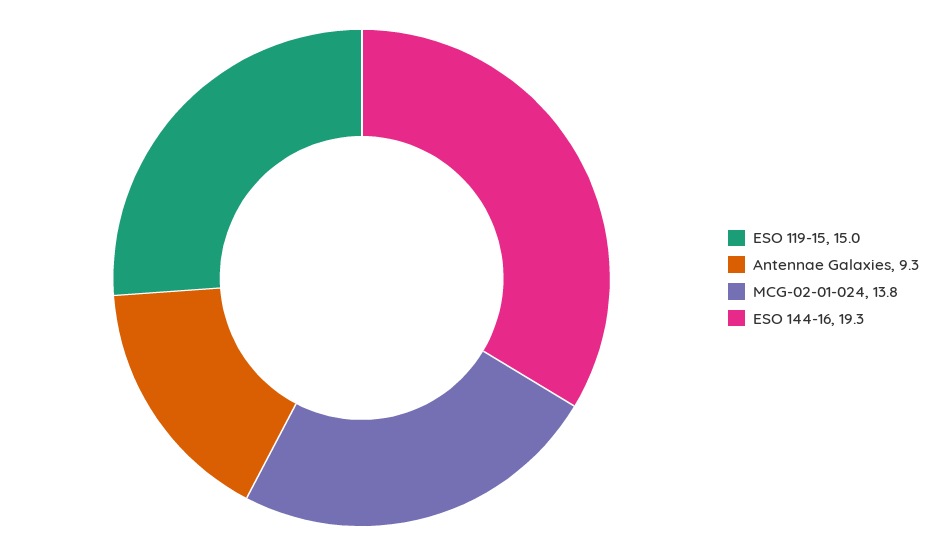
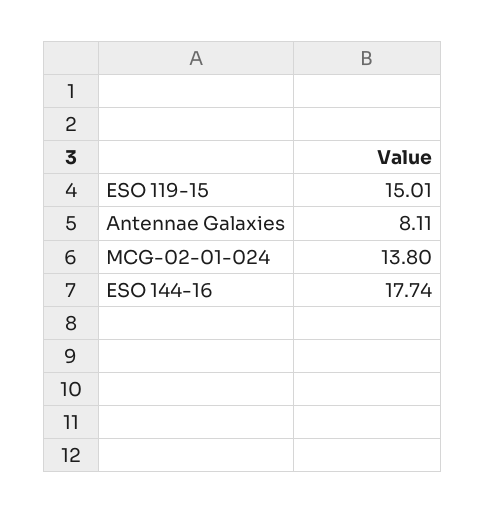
Antennae Galaxies: 9.3 -> 8.11
ESO 144-16: 19.3 -> 17.74

